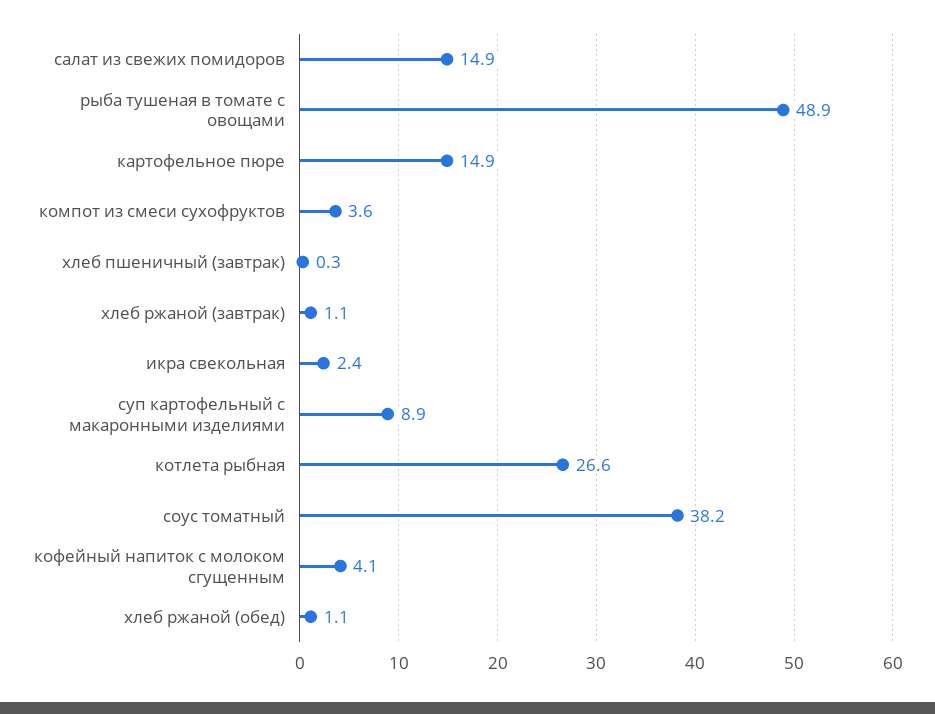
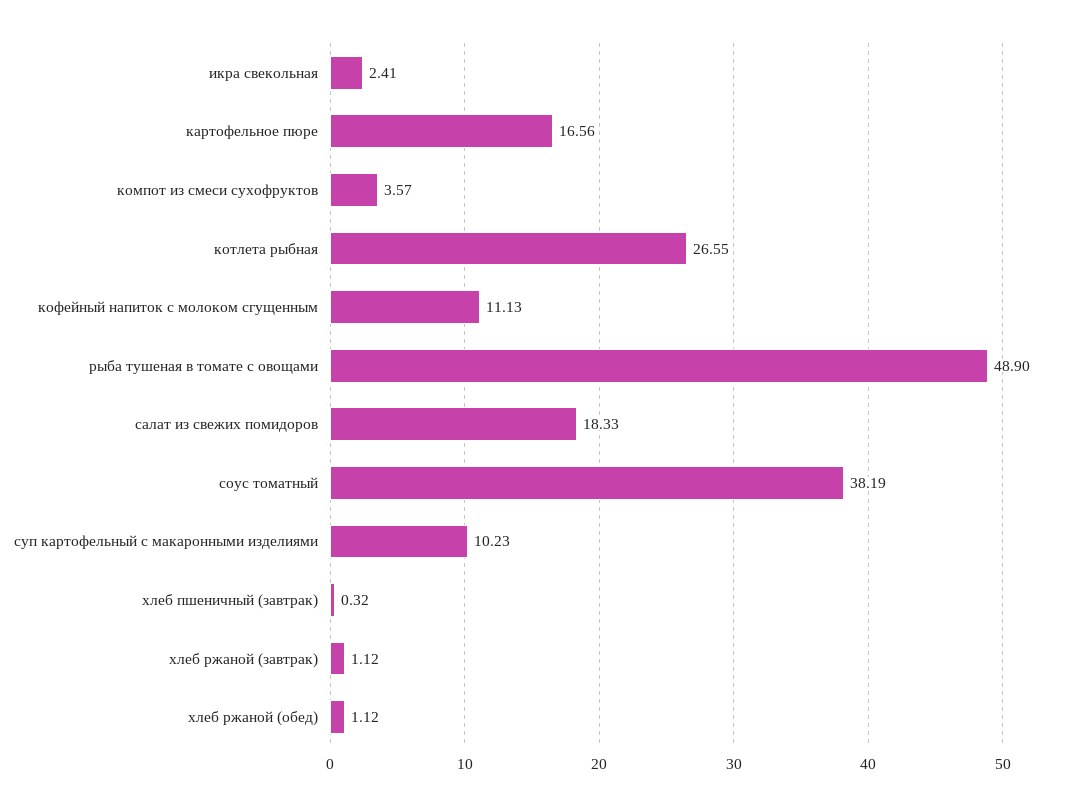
салат из свежих помидоров: 14.9 -> 18.33
картофельное пюре: 14.9 -> 16.56
суп картофельный с макаронными изделиями: 8.9 -> 10.23
кофейный напиток с молоком сгущенным: 4.1 -> 11.13

